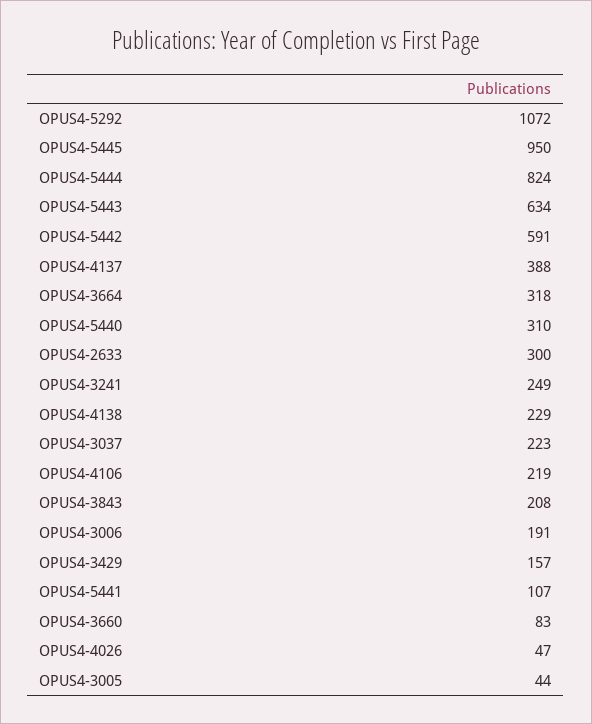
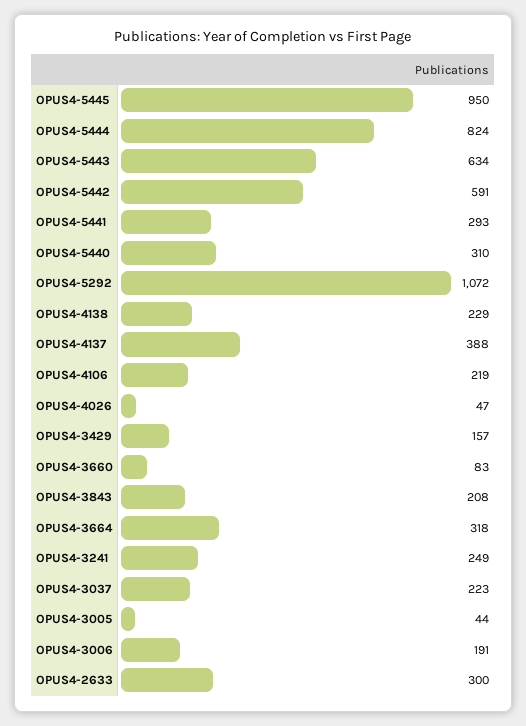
OPUS4-5441: 107 -> 293

